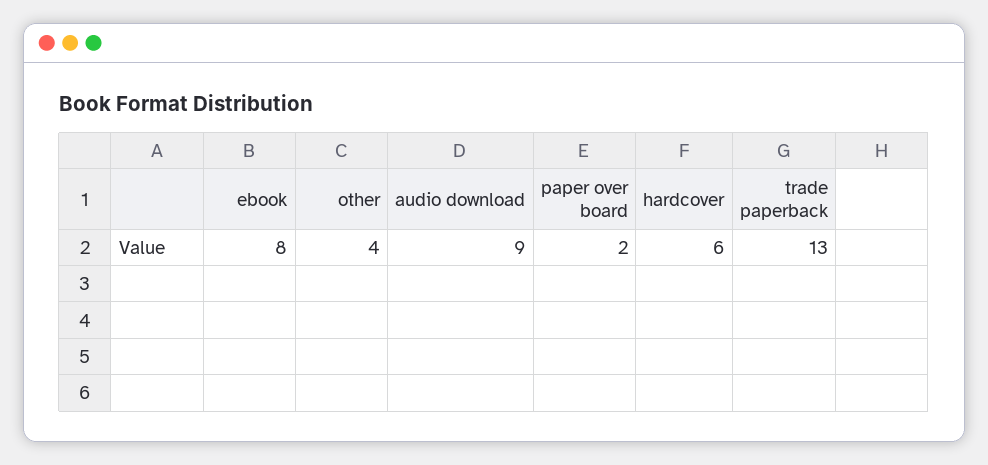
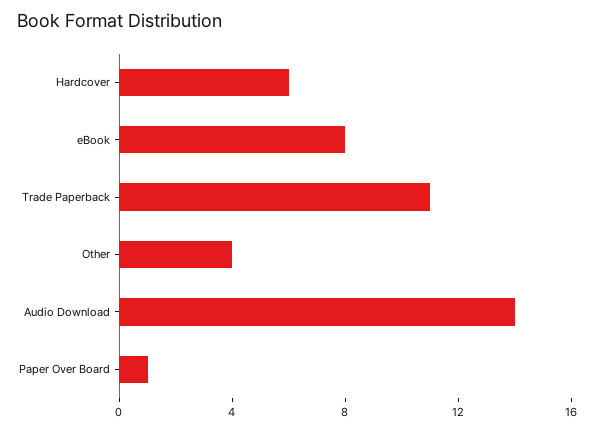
audio download: 9 -> 14
paper over board: 2 -> 1
trade paperback: 13 -> 11

